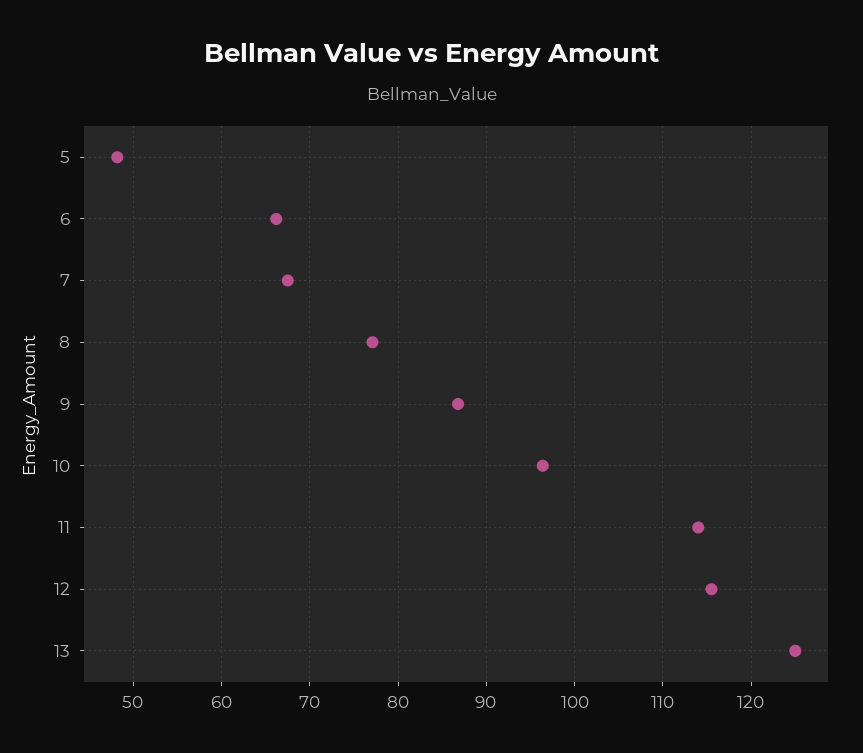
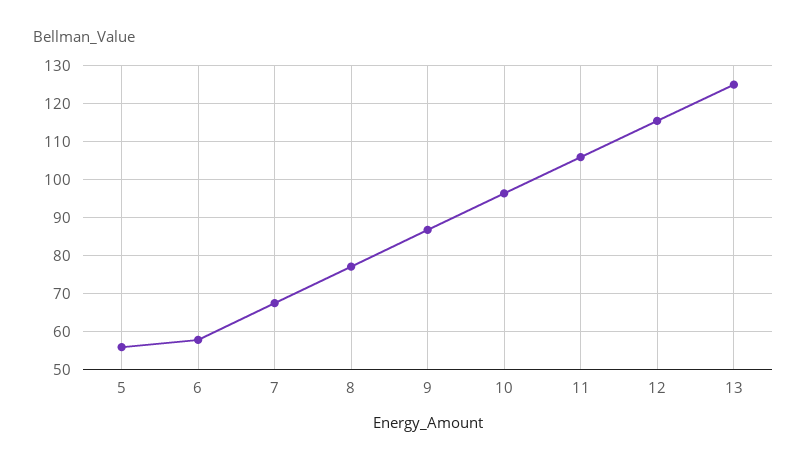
5: 48 -> 56
6: 66 -> 58
11: 114 -> 106

